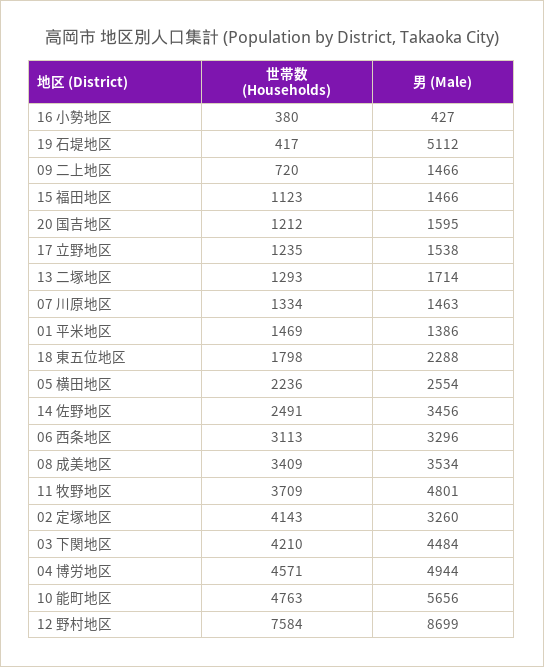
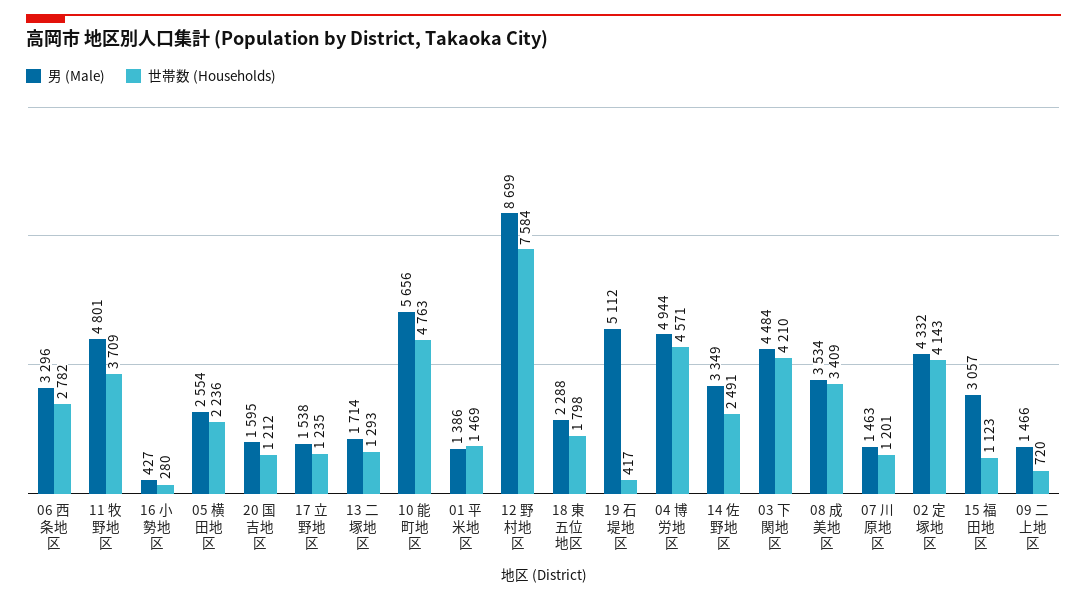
世帯数 (Households), 16 小勢地区: 380 -> 280
男 (Male), 15 福田地区: 1466 -> 3057
世帯数 (Households), 07 川原地区: 1334 -> 1201
男 (Male), 14 佐野地区: 3456 -> 3349
世帯数 (Households), 06 西条地区: 3113 -> 2782
男 (Male), 02 定塚地区: 3260 -> 4332

